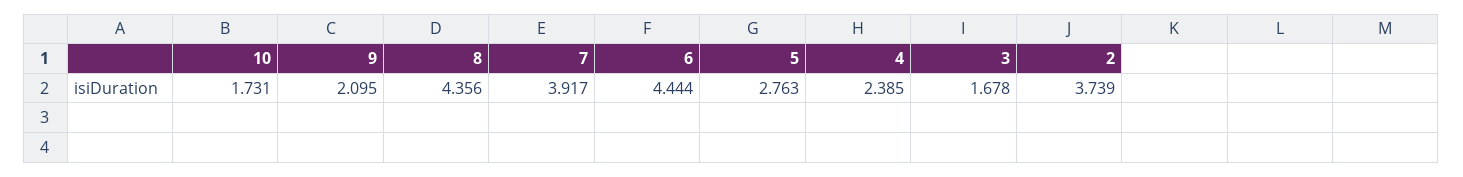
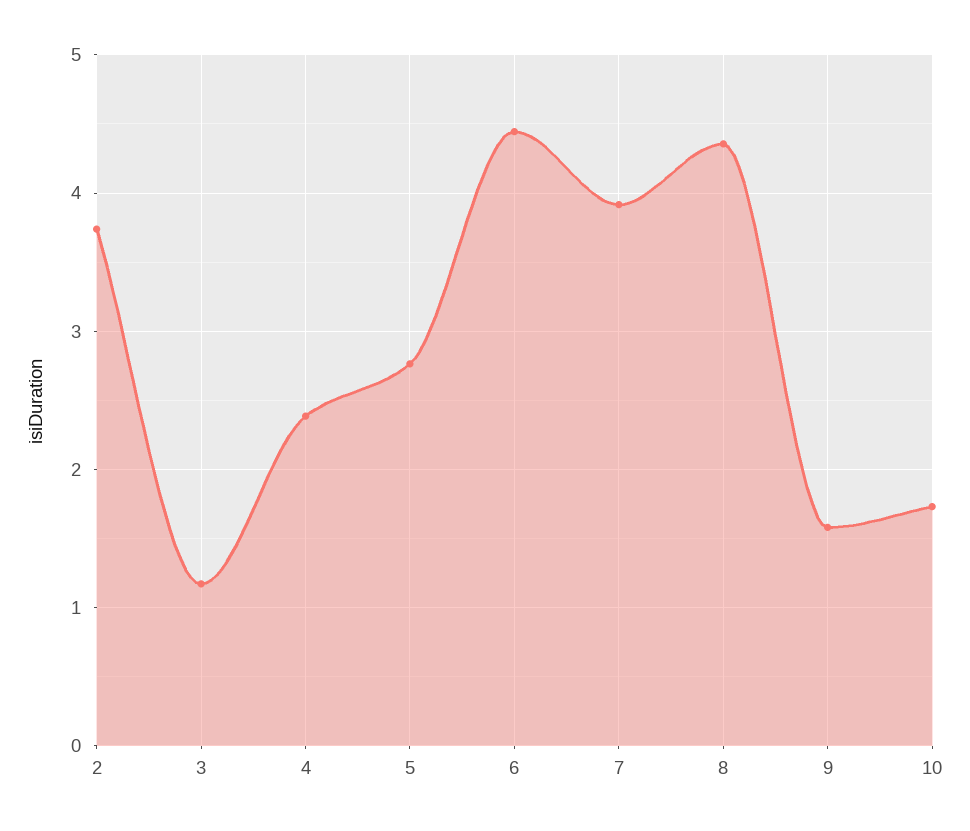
9: 2.095 -> 1.6
3: 1.678 -> 1.2

